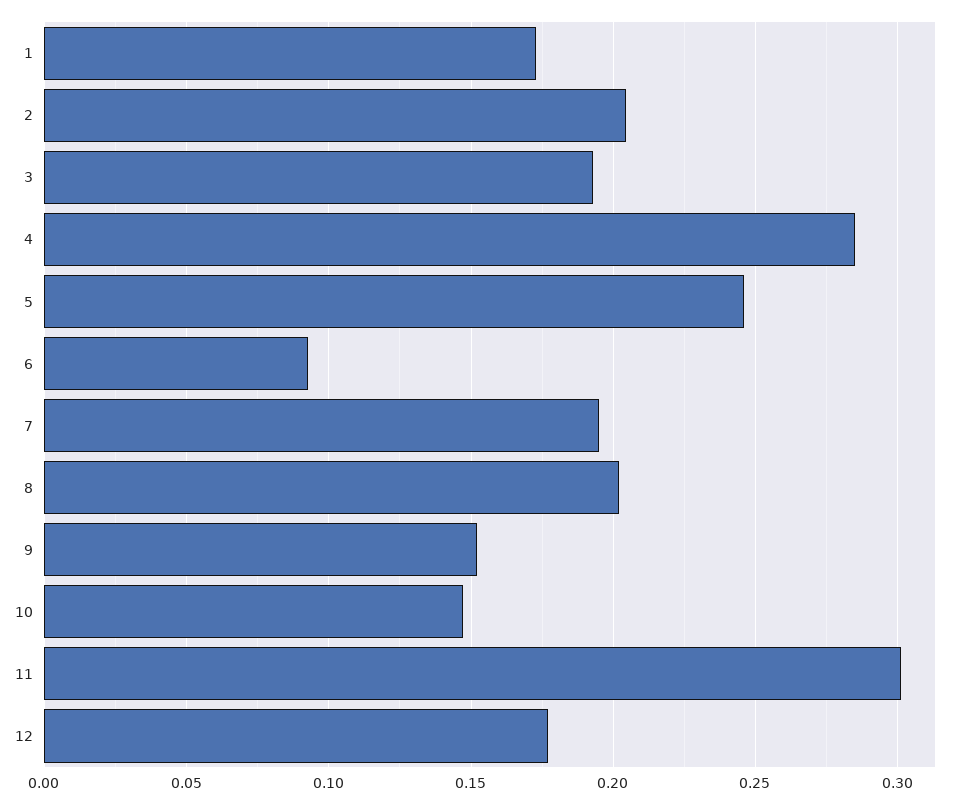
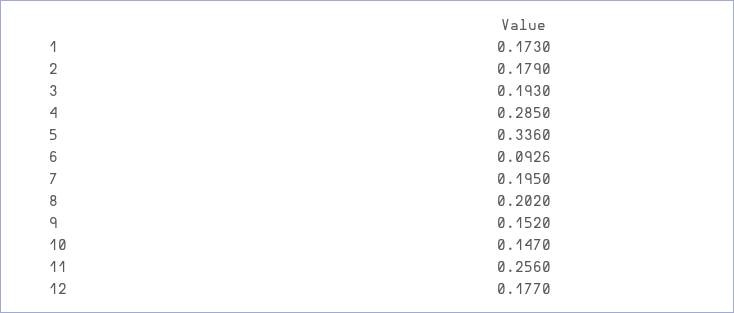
2: 0.205 -> 0.179
5: 0.245 -> 0.336
11: 0.3 -> 0.256

